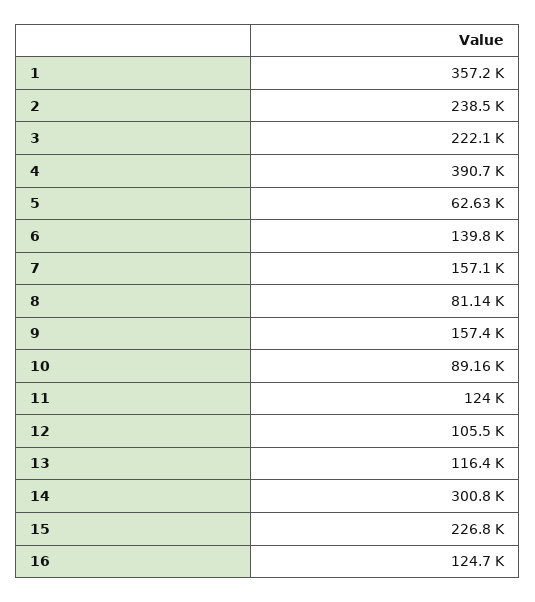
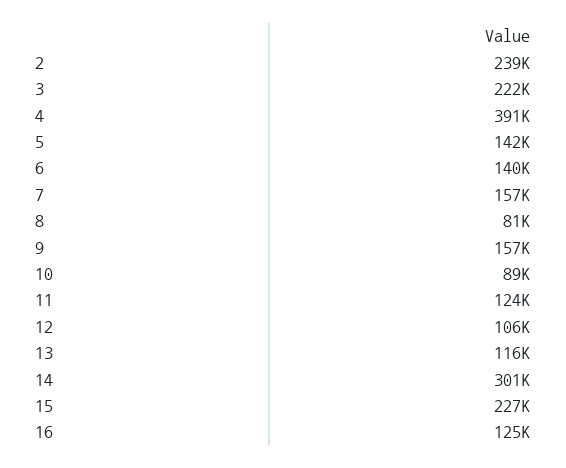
1: 357200 -> none
5: 62630 -> 142000

